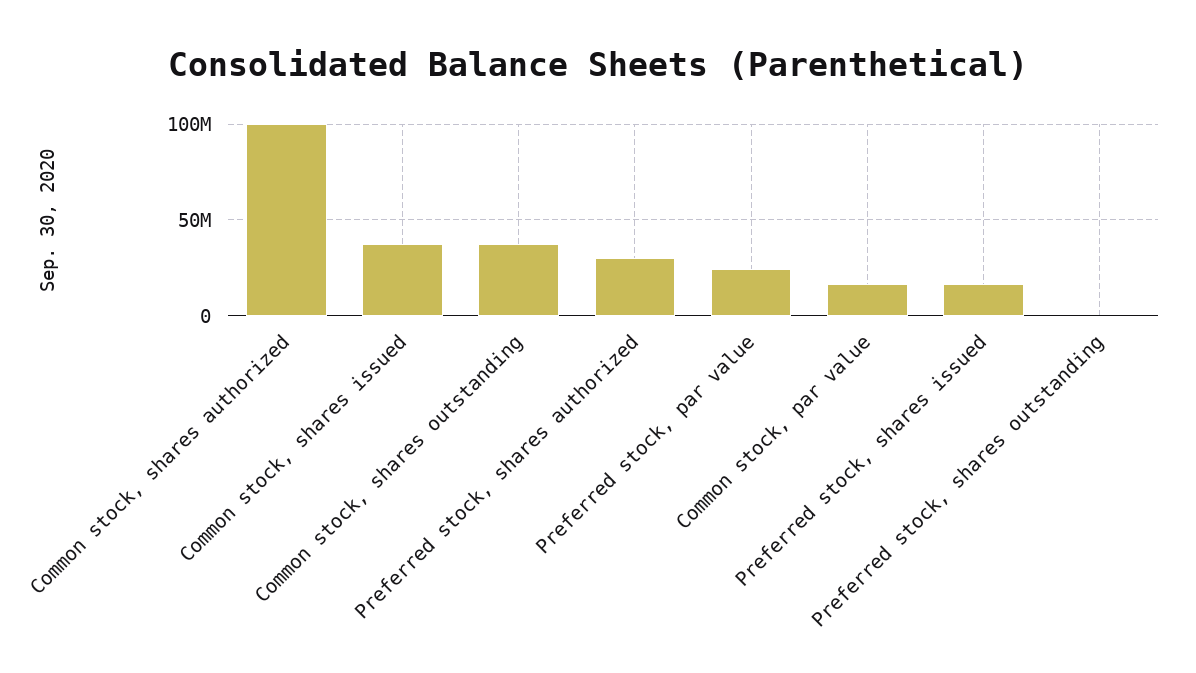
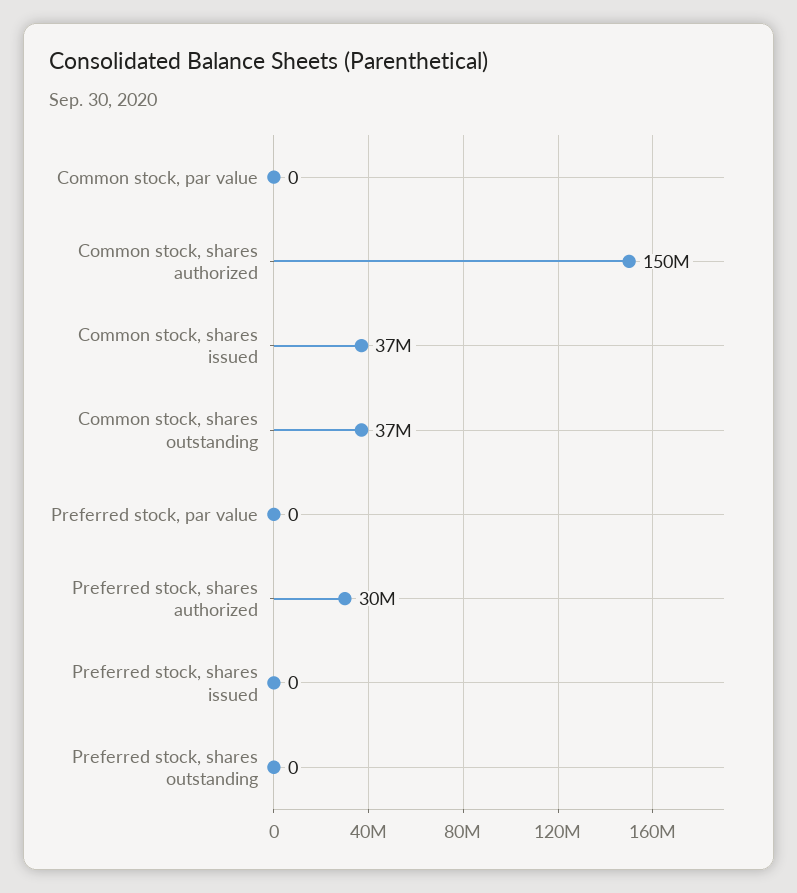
Common stock, shares authorized: 100000000 -> 150000000
Preferred stock, par value: 25000000 -> 0
Common stock, par value: 15000000 -> 0
Preferred stock, shares issued: 15000000 -> 0

